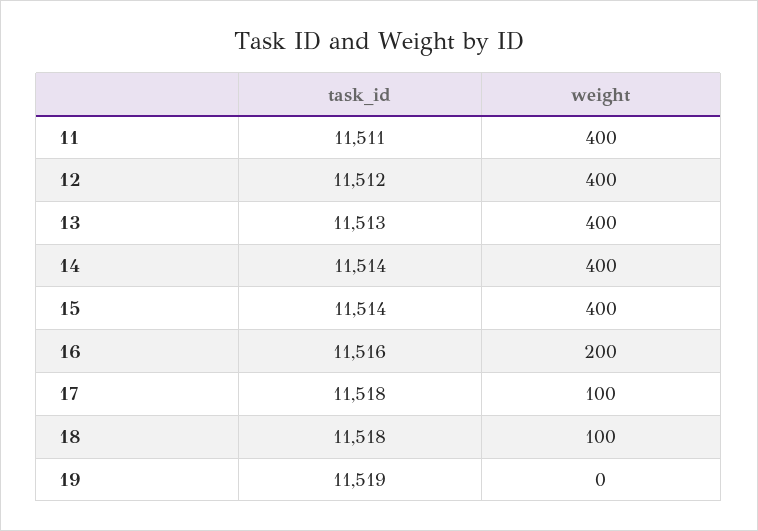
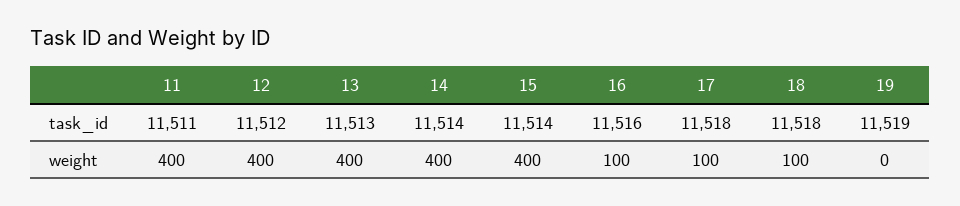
weight, 16: 200 -> 100

